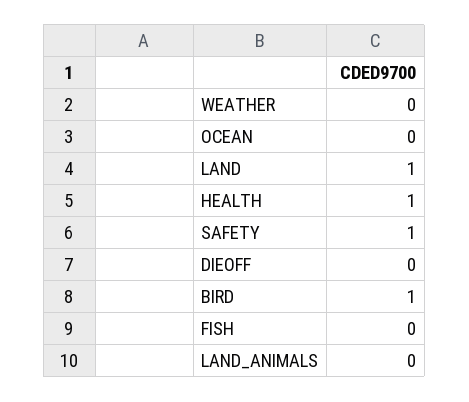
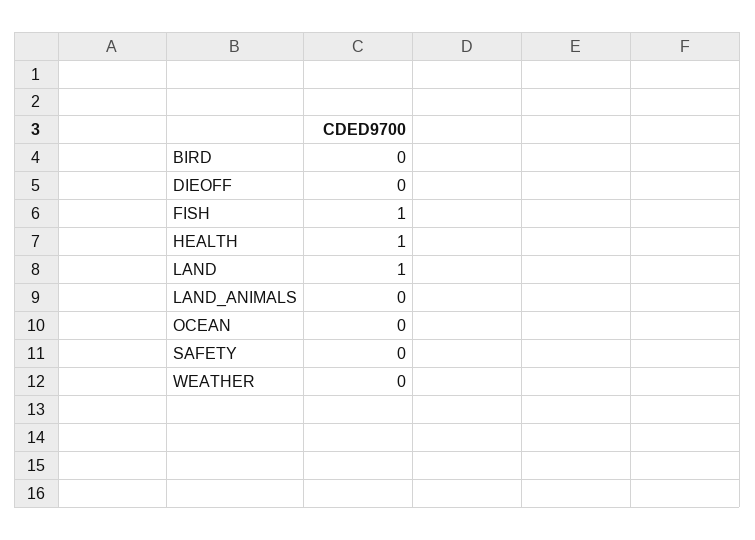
SAFETY: 1 -> 0
BIRD: 1 -> 0
FISH: 0 -> 1

